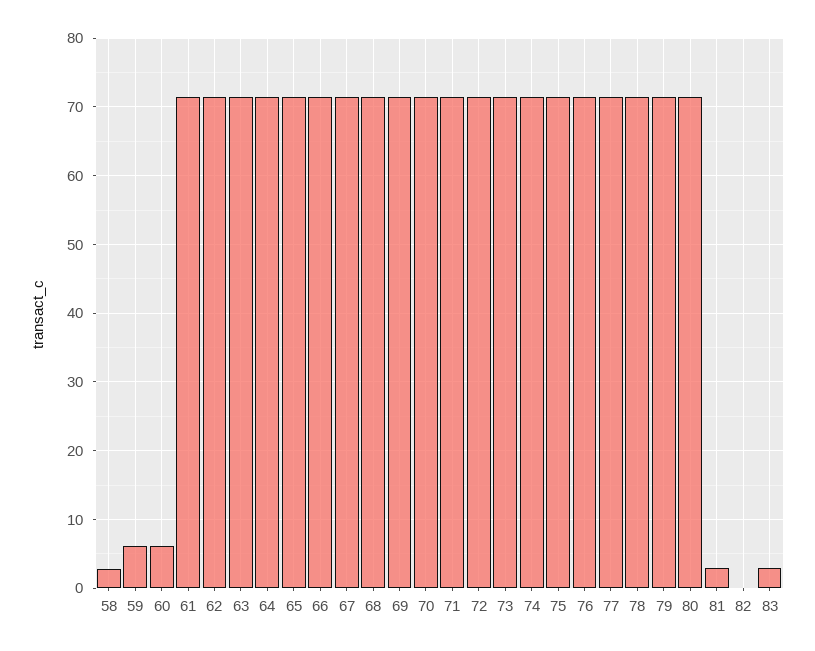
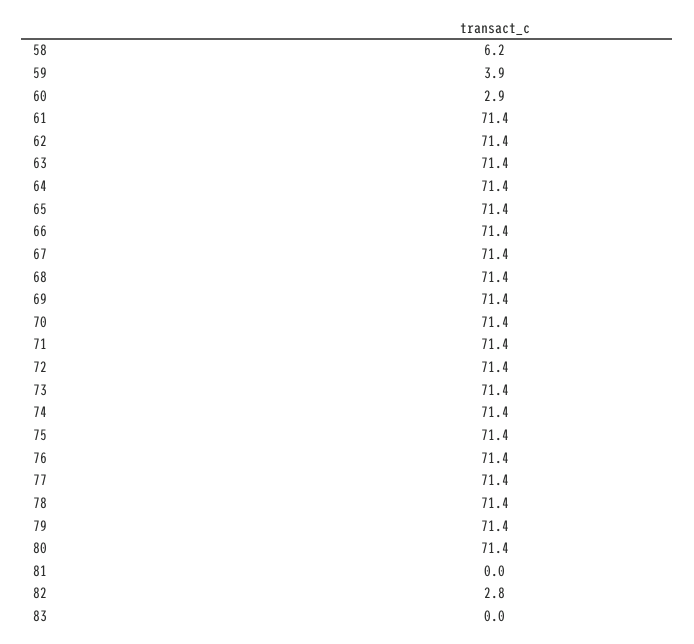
58: 3 -> 6.2
59: 6 -> 3.9
60: 6 -> 2.9
81: 3 -> 0
82: 0 -> 2.8
83: 3 -> 0

